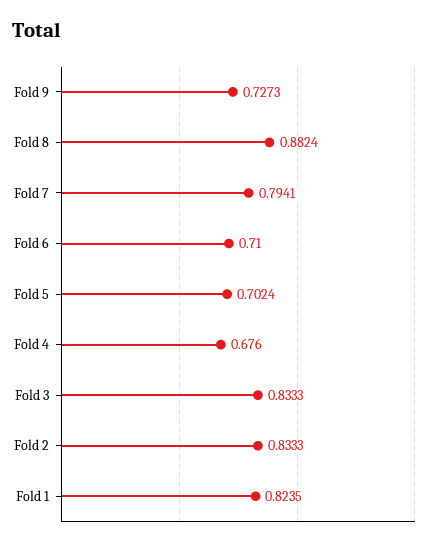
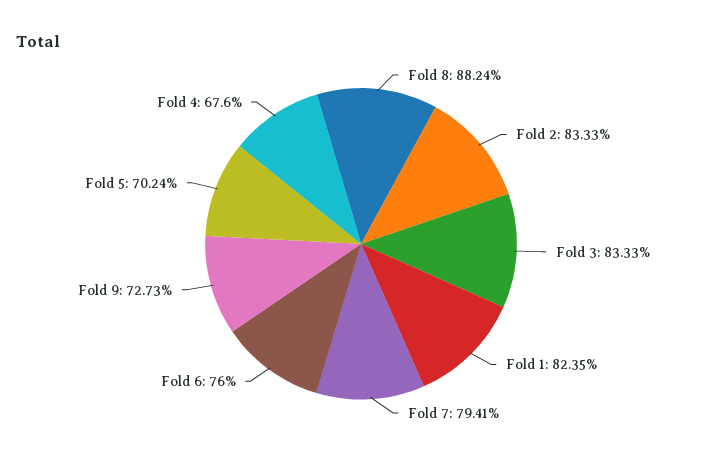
Fold 6: 0.71 -> 0.76

